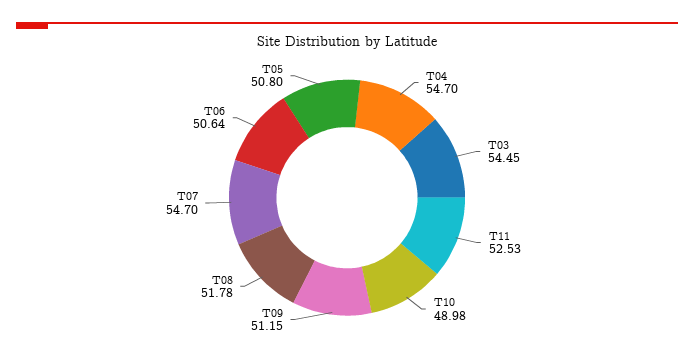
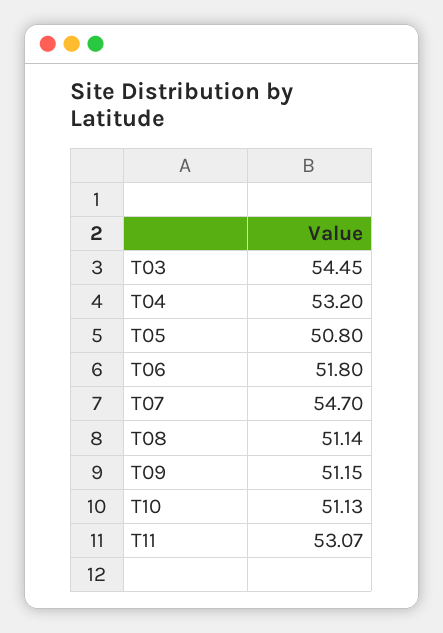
T04: 54.7 -> 53.2
T11: 52.53 -> 53.07
T10: 48.98 -> 51.13
T08: 51.78 -> 51.14
T06: 50.64 -> 51.8

